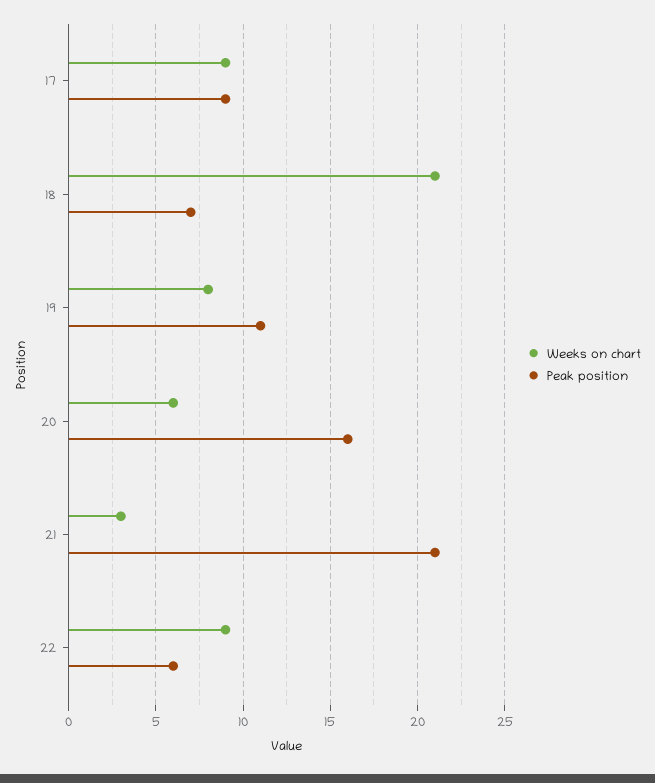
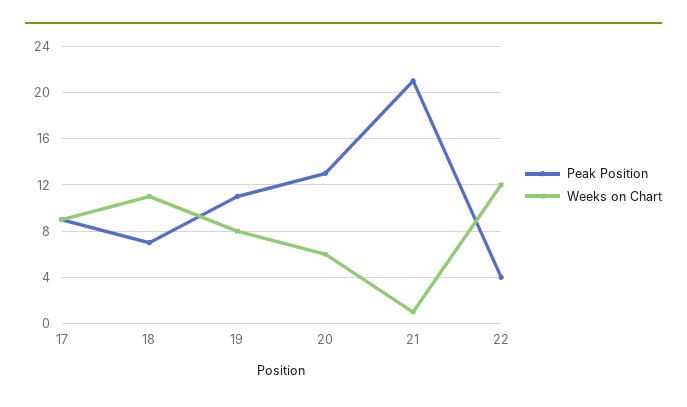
Weeks on chart, 18: 21 -> 11
Peak position, 20: 16 -> 13
Weeks on chart, 21: 3 -> 1
Weeks on chart, 22: 9 -> 12
Peak position, 22: 6 -> 4

